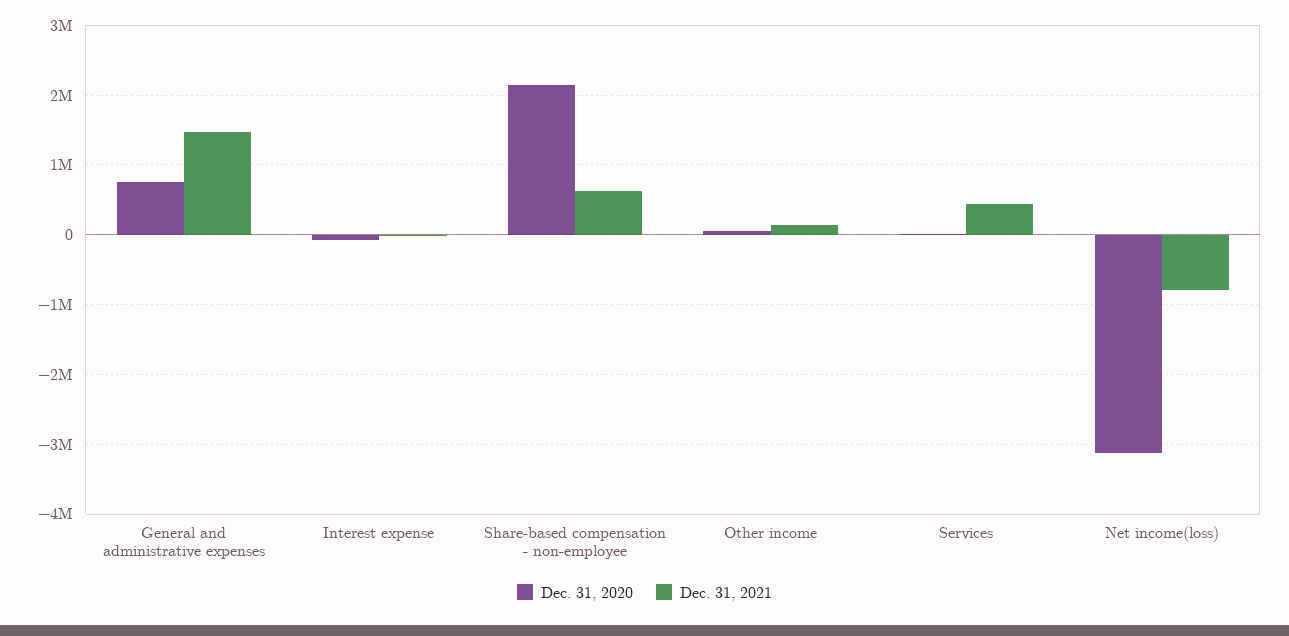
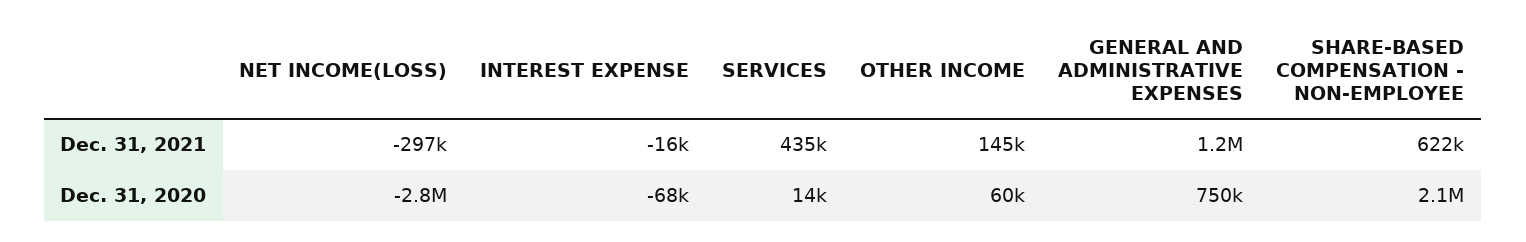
Dec. 31, 2021, General and administrative expenses: 1500000 -> 1200000
Dec. 31, 2020, Net income(loss): -3100000 -> -2800000
Dec. 31, 2021, Net income(loss): -800000 -> -297000

